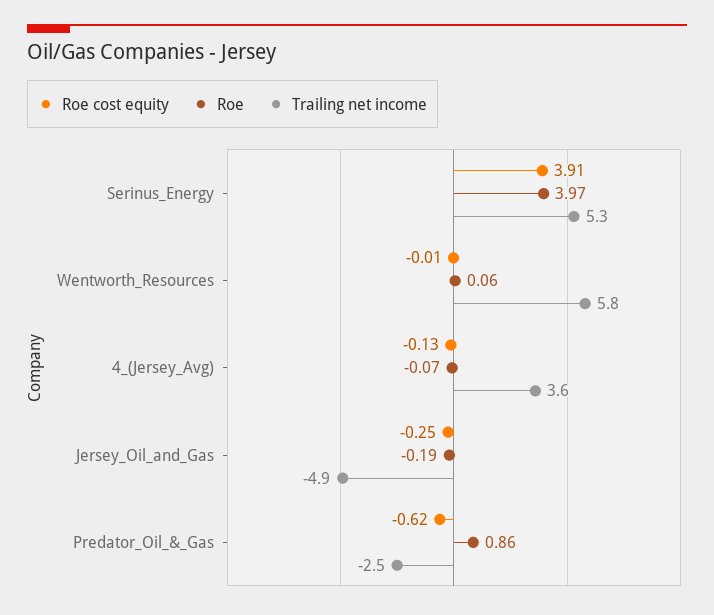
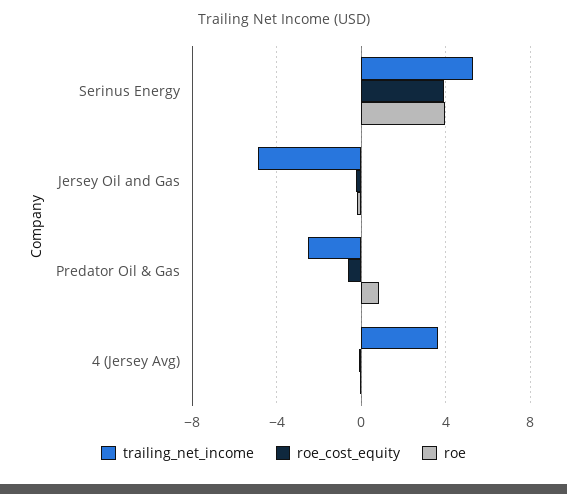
Roe cost equity, Wentworth_Resources: -0.01 -> none
Roe, Wentworth_Resources: 0.06 -> none
Trailing net income, Wentworth_Resources: 5.8 -> none

